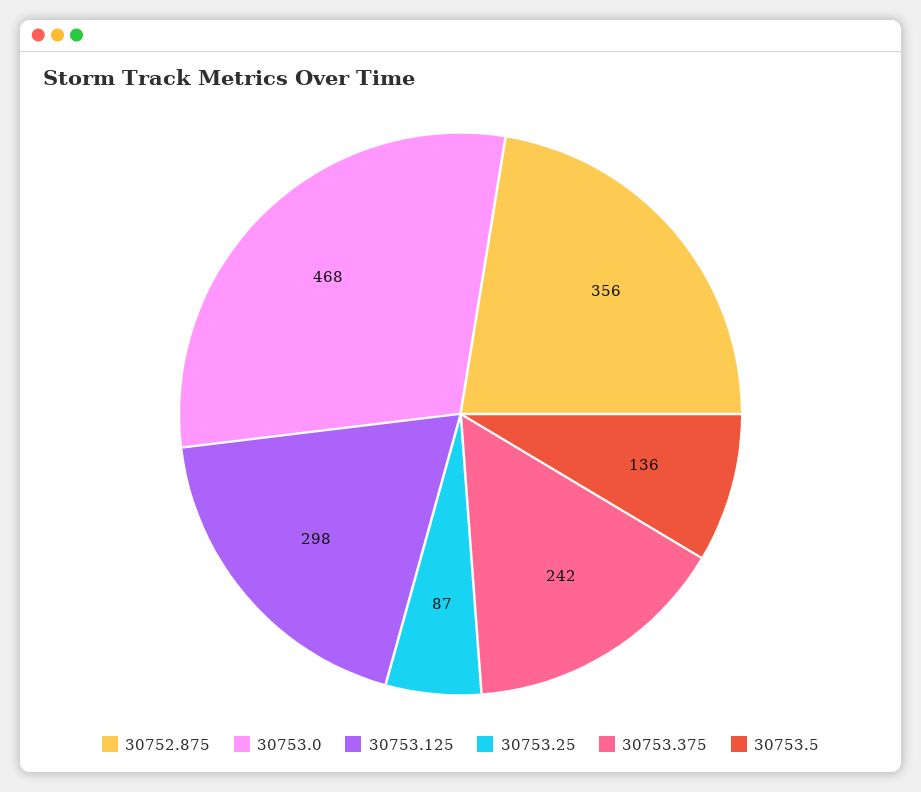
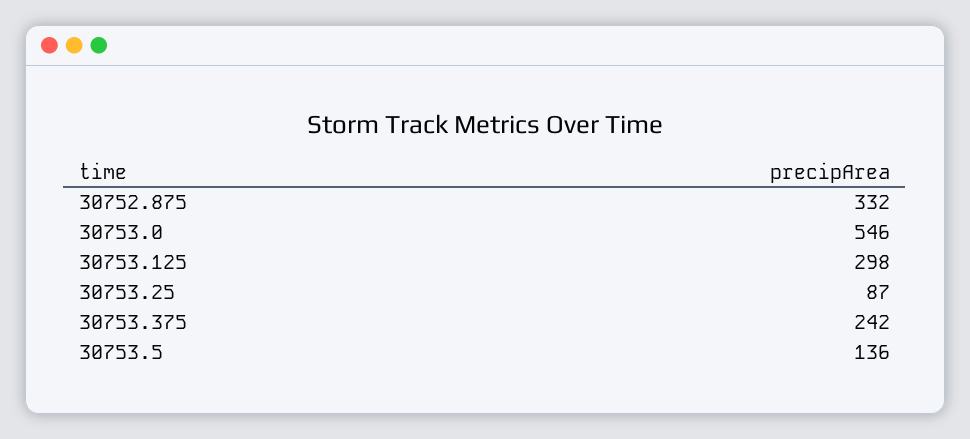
30752.875: 356 -> 332
30753.0: 468 -> 546

